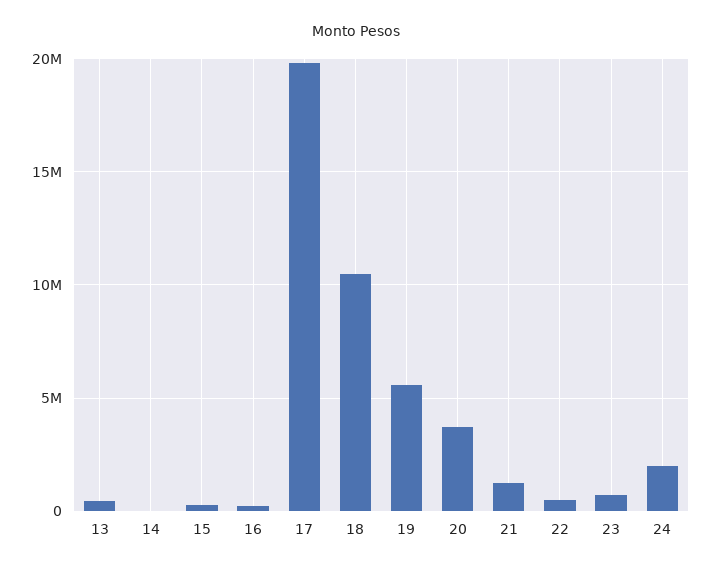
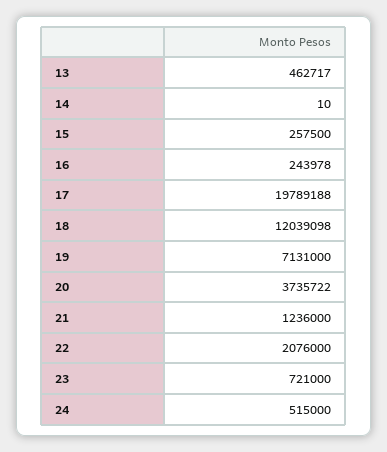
18: 10500000 -> 12039098
19: 5500000 -> 7131000
22: 500000 -> 2076000
24: 2000000 -> 515000

